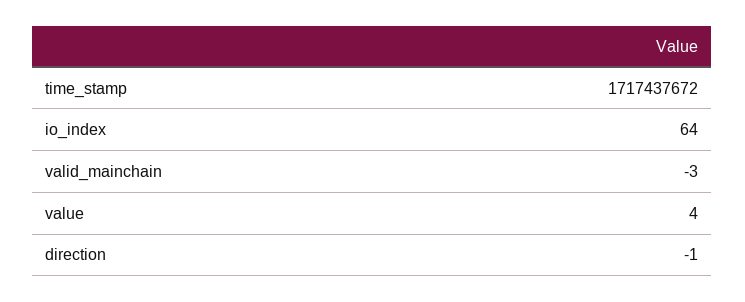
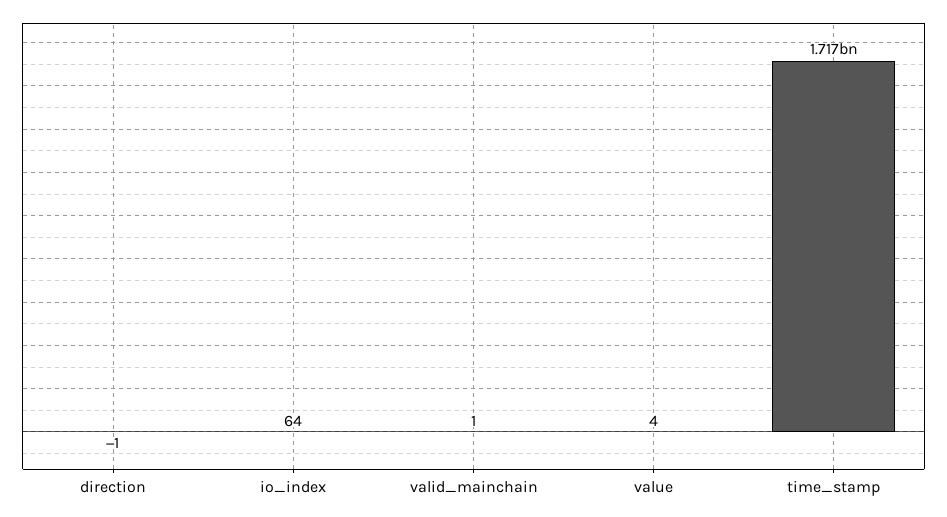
valid_mainchain: -3 -> 1

